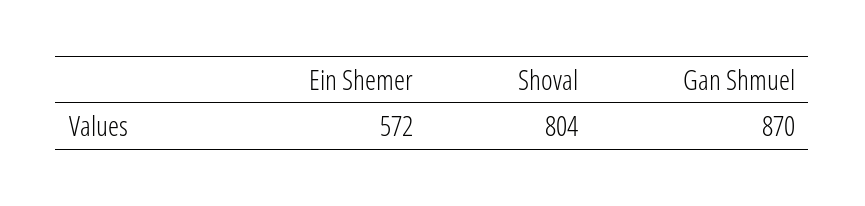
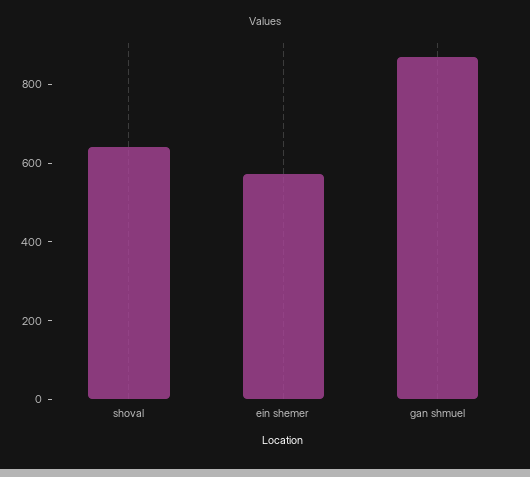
Shoval: 804 -> 650

